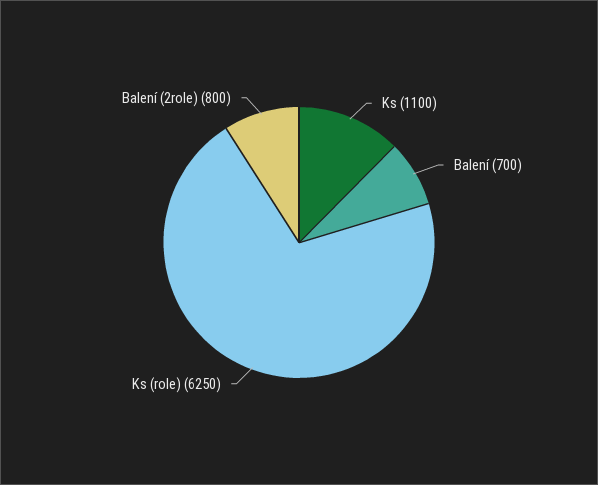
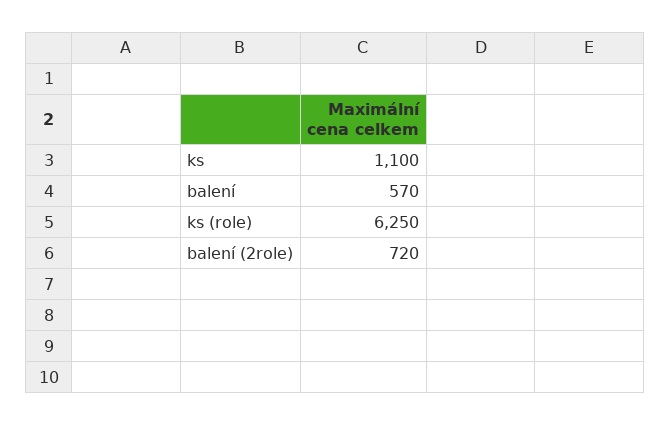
Balení: 700 -> 570
Balení (2role): 800 -> 720

